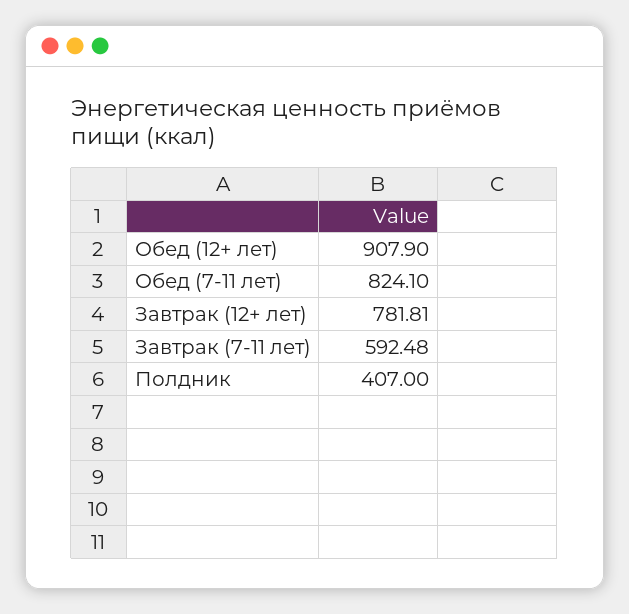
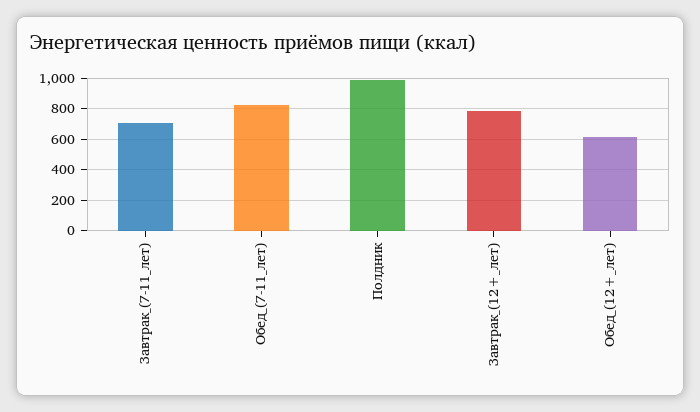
Обед (12+ лет): 907.9 -> 600
Завтрак (7-11 лет): 592.48 -> 700
Полдник: 407 -> 1000

